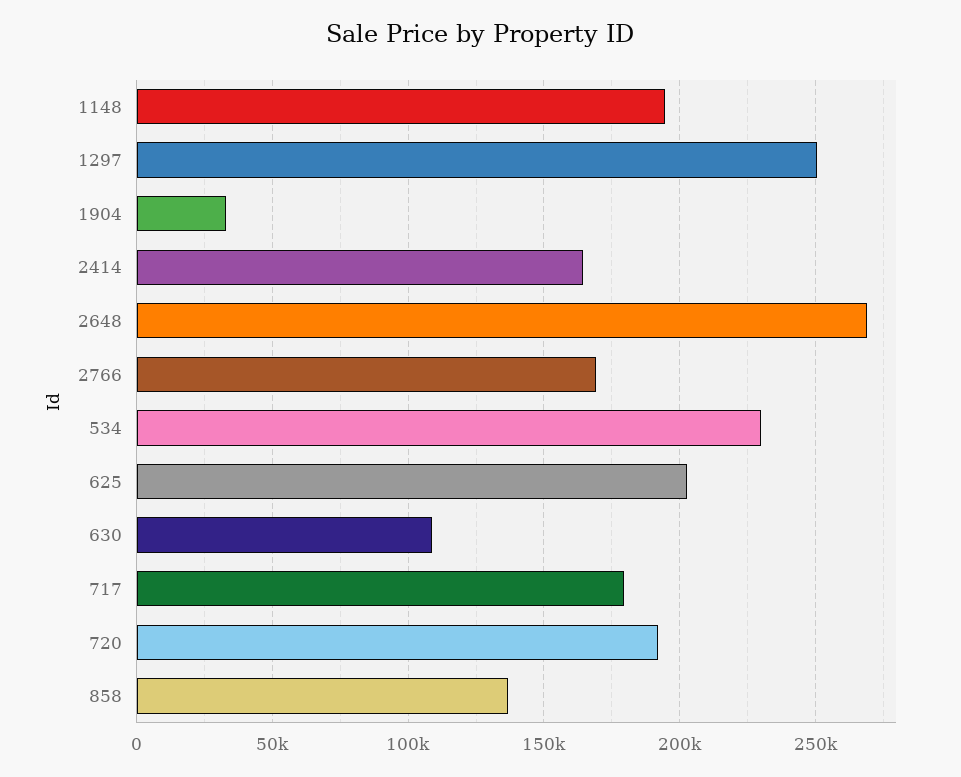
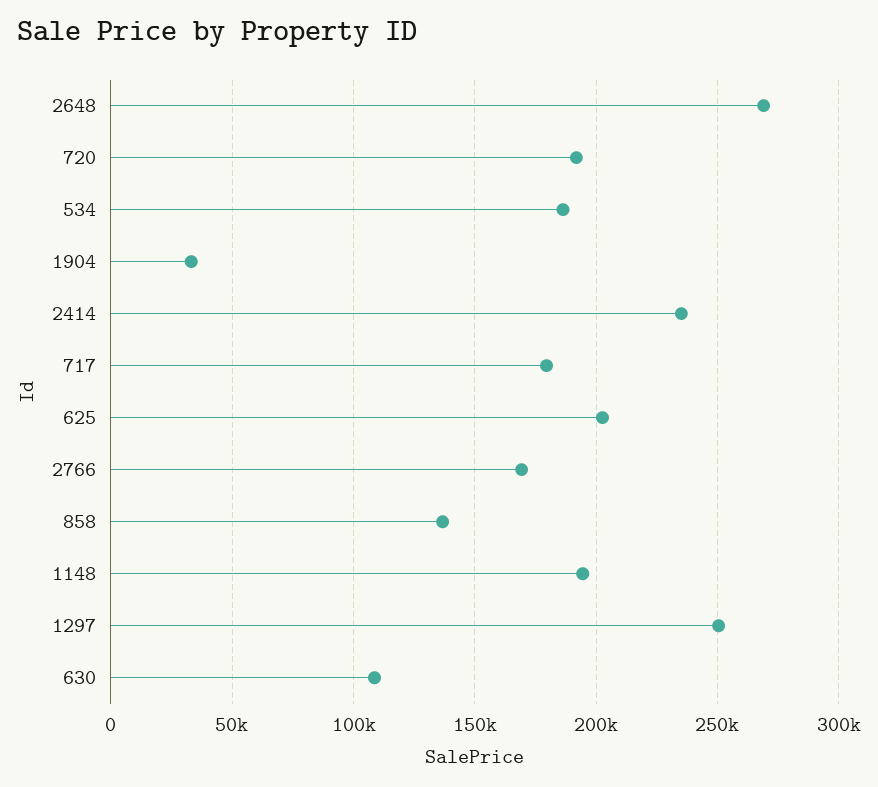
2414: 165000 -> 235000
534: 230000 -> 185000

